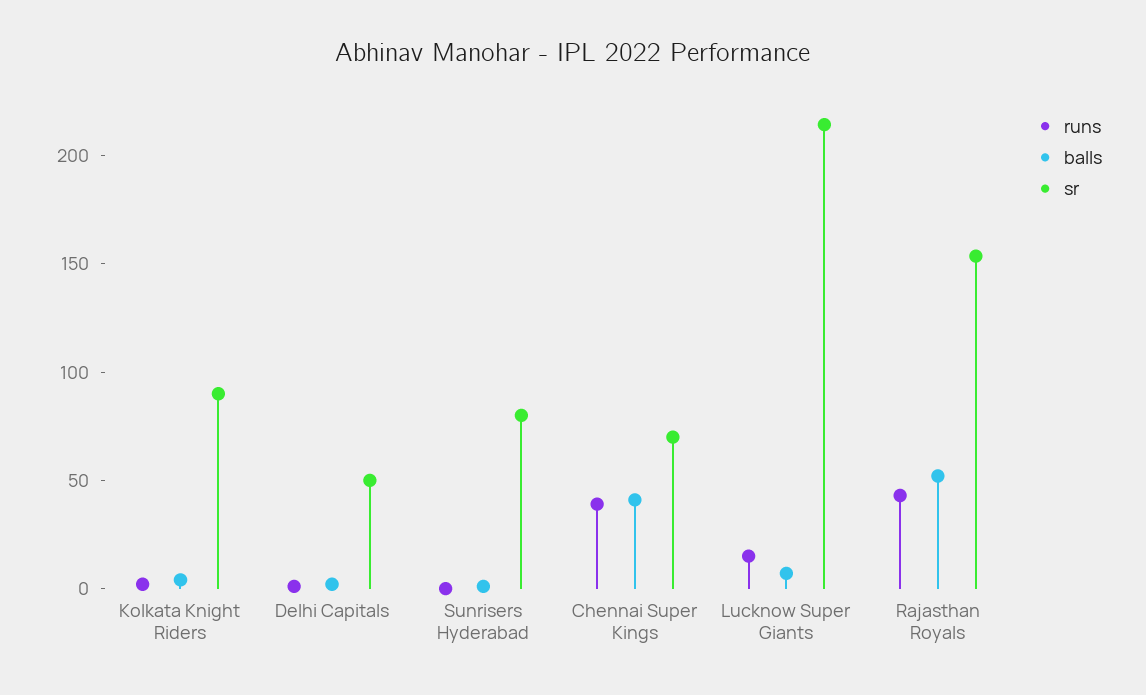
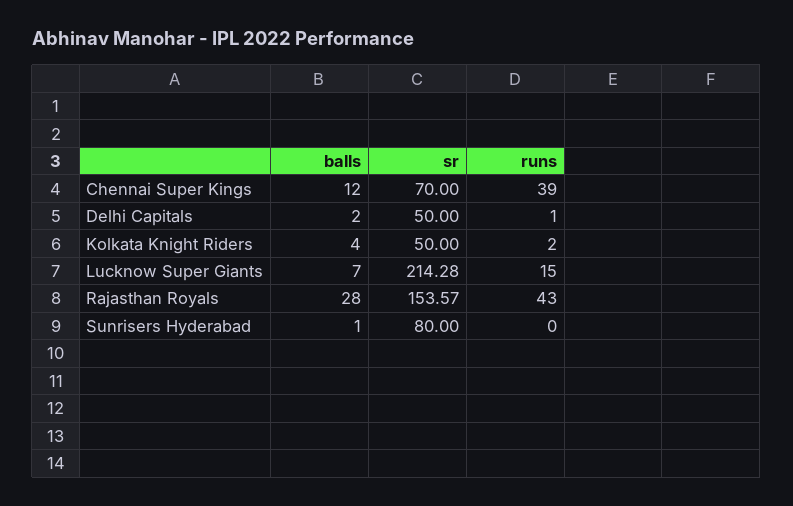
sr, Kolkata Knight Riders: 90 -> 50
balls, Chennai Super Kings: 40 -> 12
balls, Rajasthan Royals: 50 -> 28

